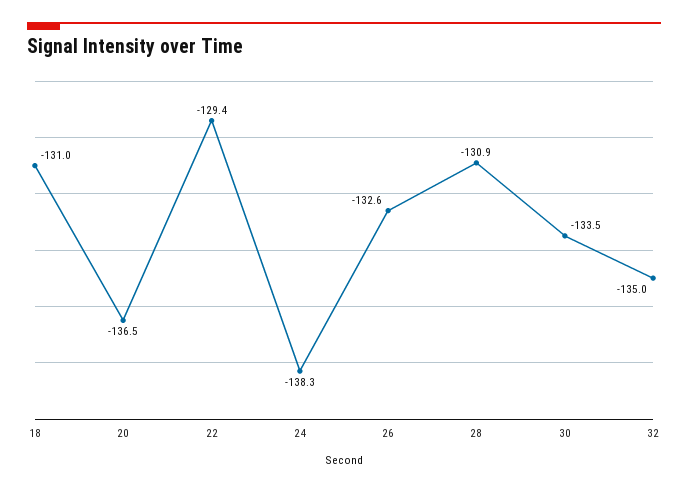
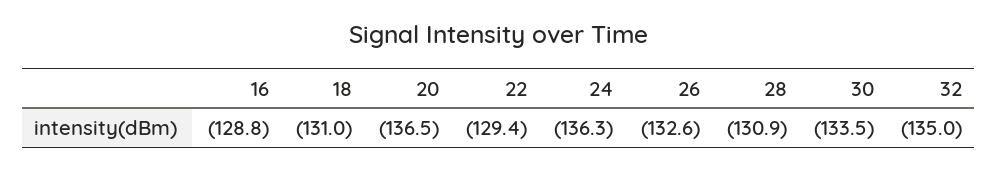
24: -138.3 -> -136.3
16: none -> -128.8

